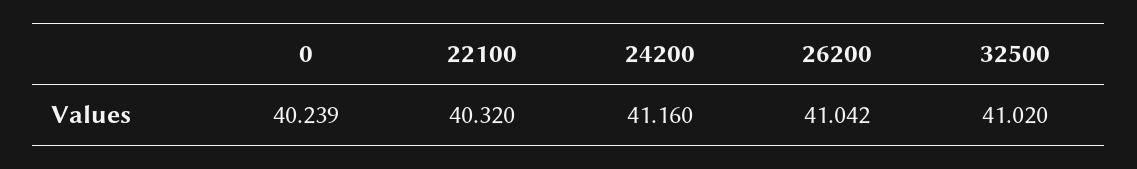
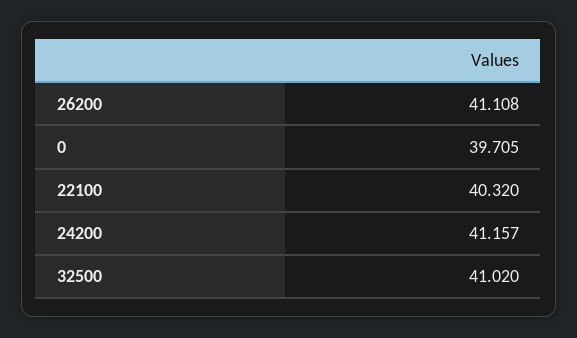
0: 40.239 -> 39.705
24200: 41.16 -> 41.157
26200: 41.042 -> 41.108

